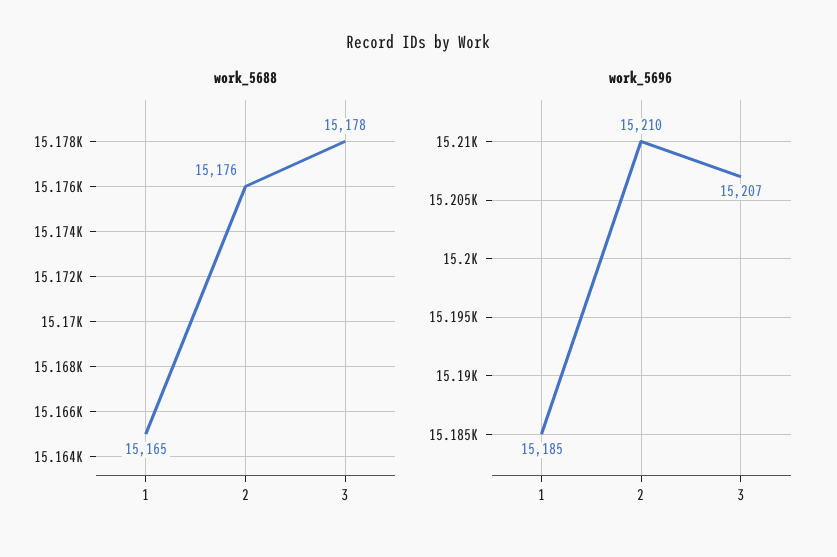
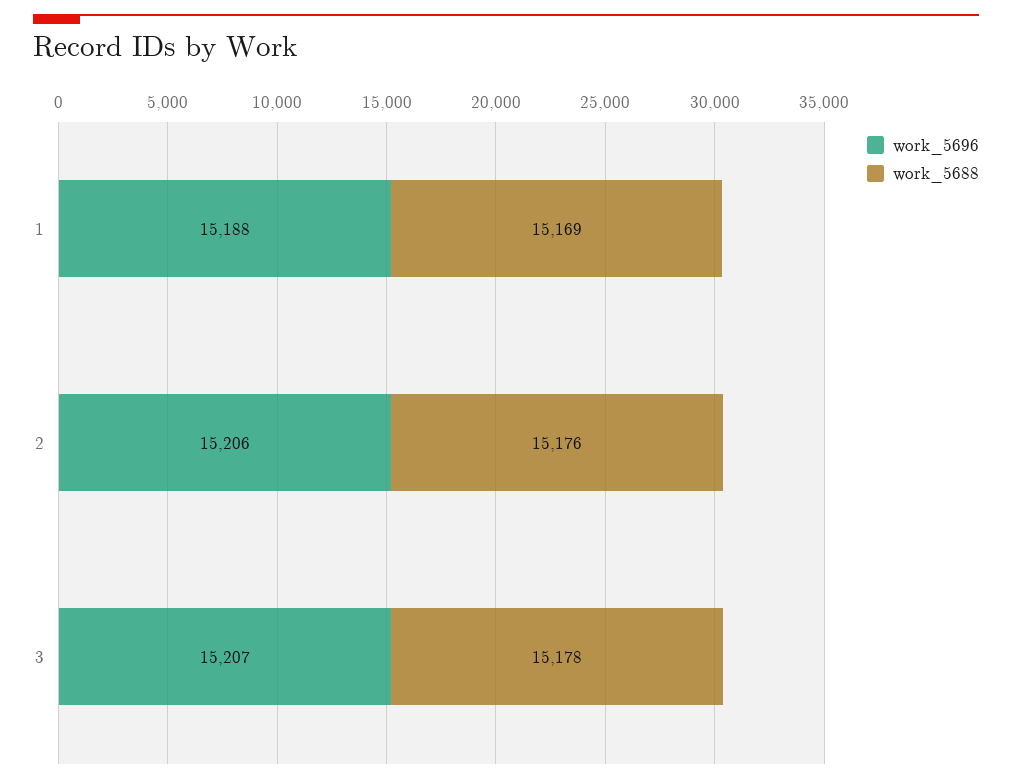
work_5688, 1: 15165 -> 15169
work_5696, 1: 15185 -> 15188
work_5696, 2: 15210 -> 15206

